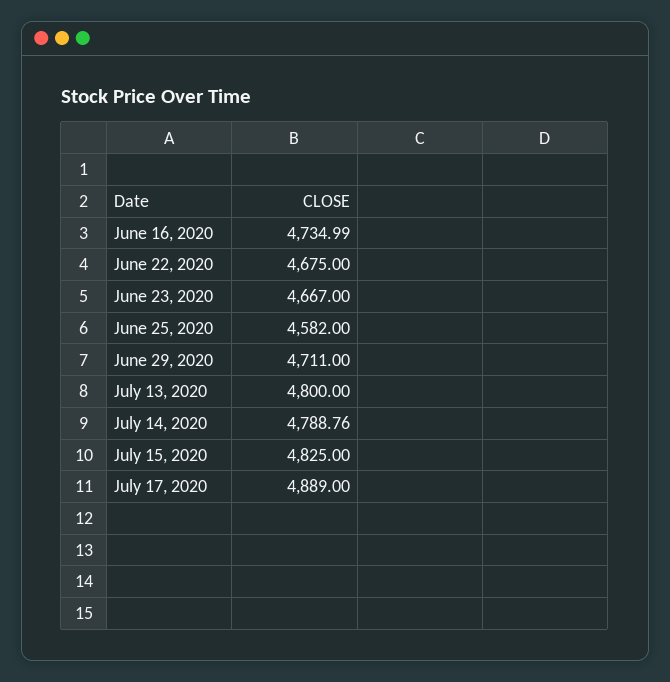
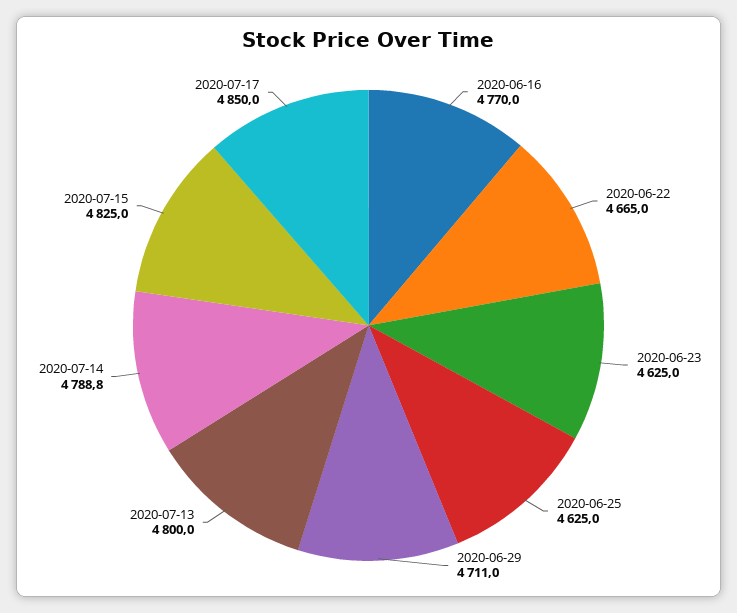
June 16, 2020: 4734.99 -> 4770
June 22, 2020: 4675 -> 4665
June 23, 2020: 4667 -> 4625
June 25, 2020: 4582 -> 4625
July 17, 2020: 4889 -> 4850

